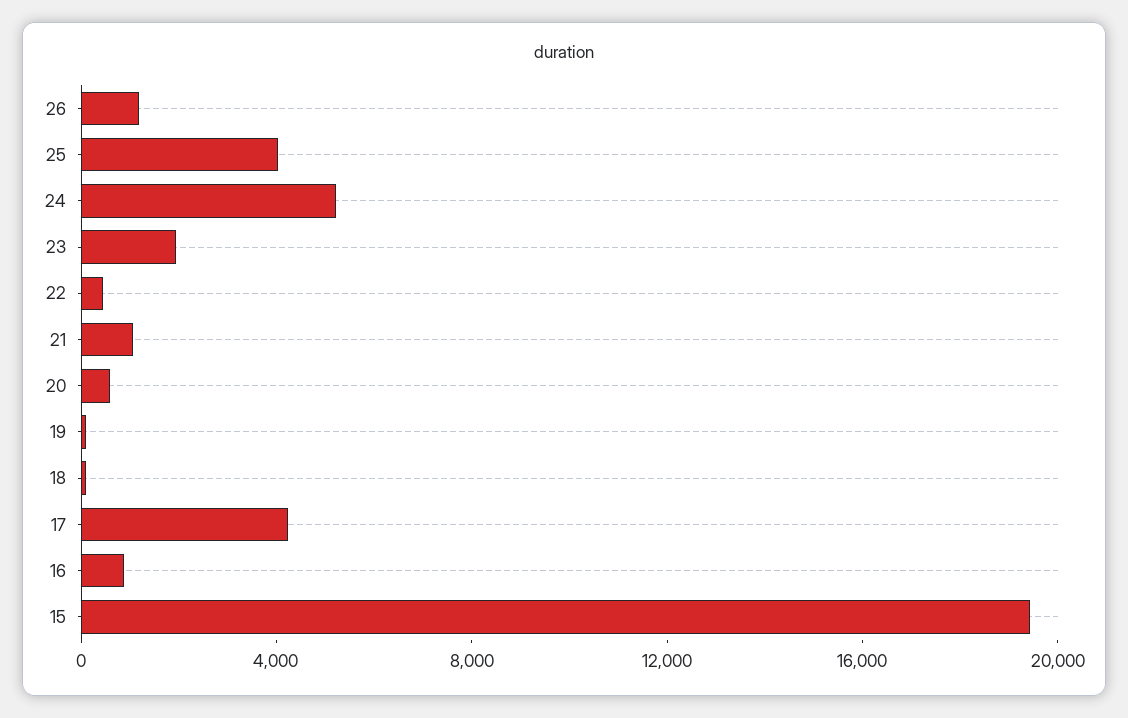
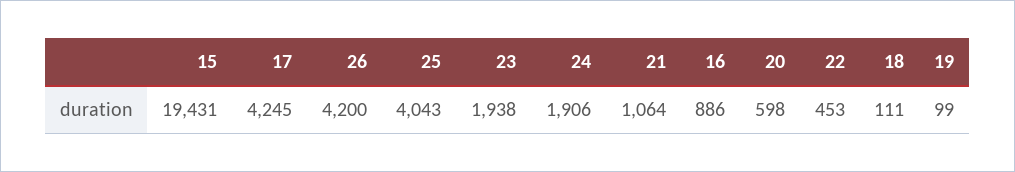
26: 1000 -> 4200
24: 5000 -> 1906

